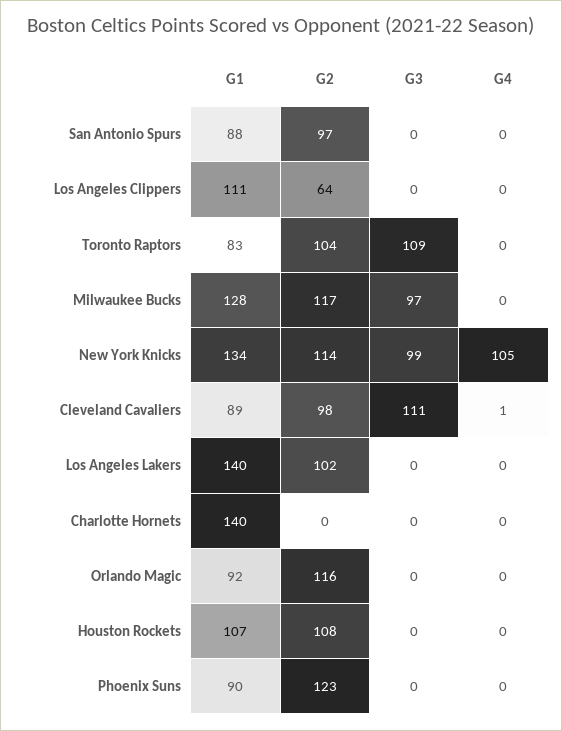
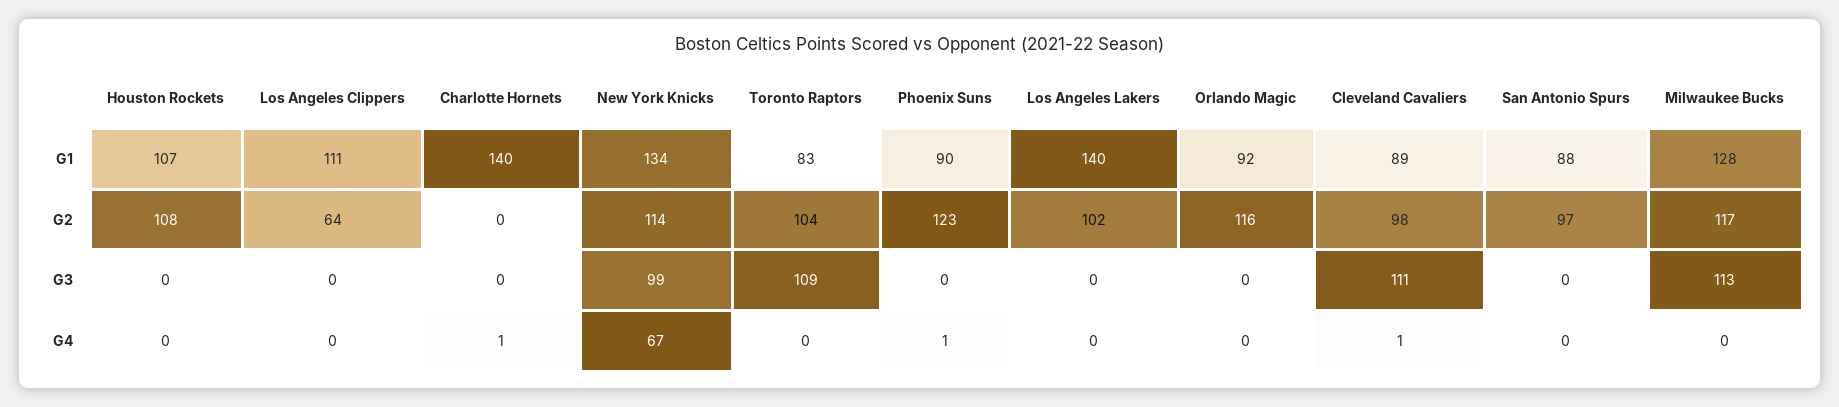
G3, Milwaukee Bucks: 97 -> 113
G4, New York Knicks: 105 -> 67
G4, Charlotte Hornets: 0 -> 1
G4, Phoenix Suns: 0 -> 1

